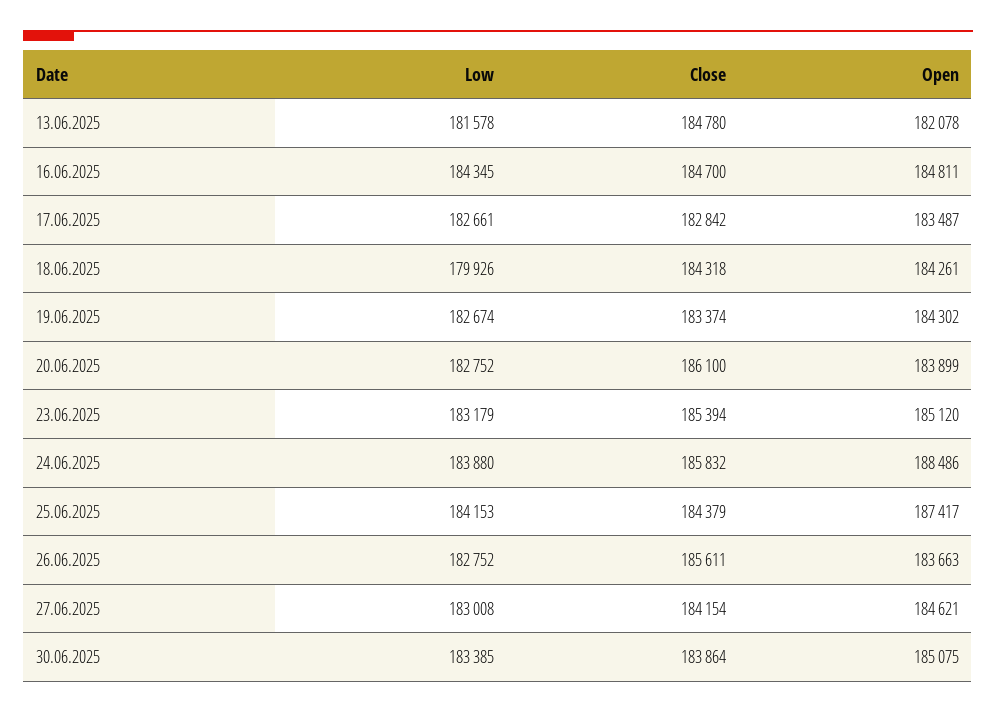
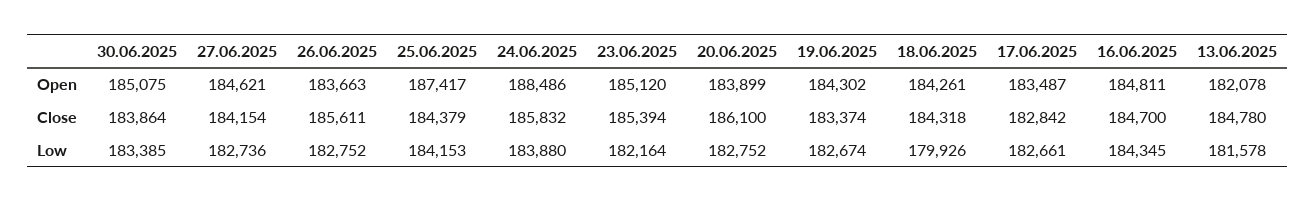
Low, 23.06.2025: 183179 -> 182164
Low, 27.06.2025: 183008 -> 182736

